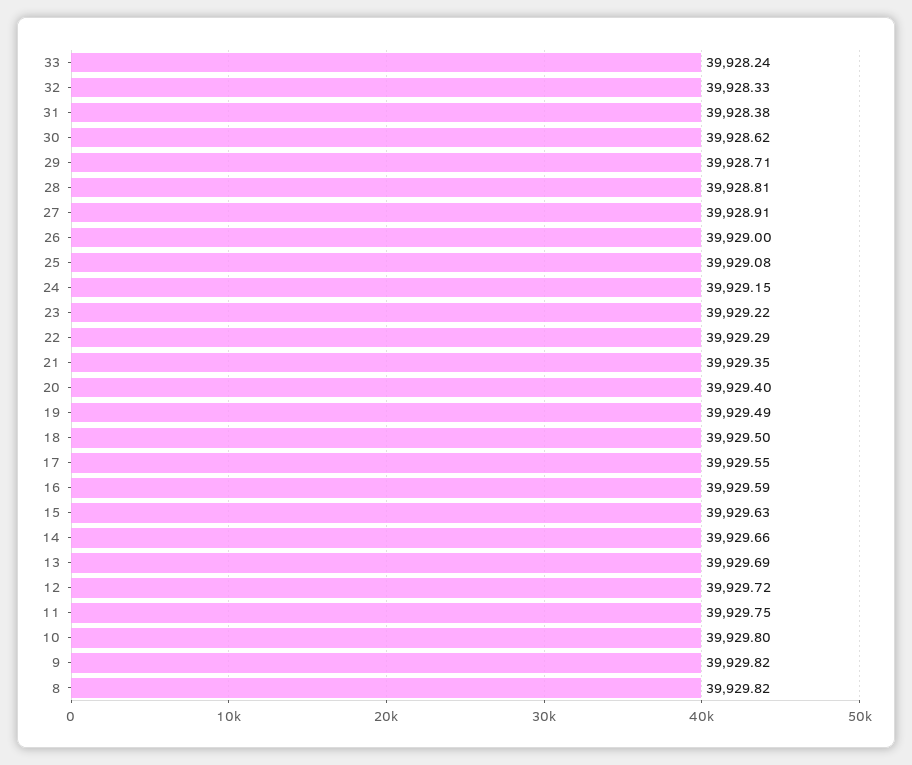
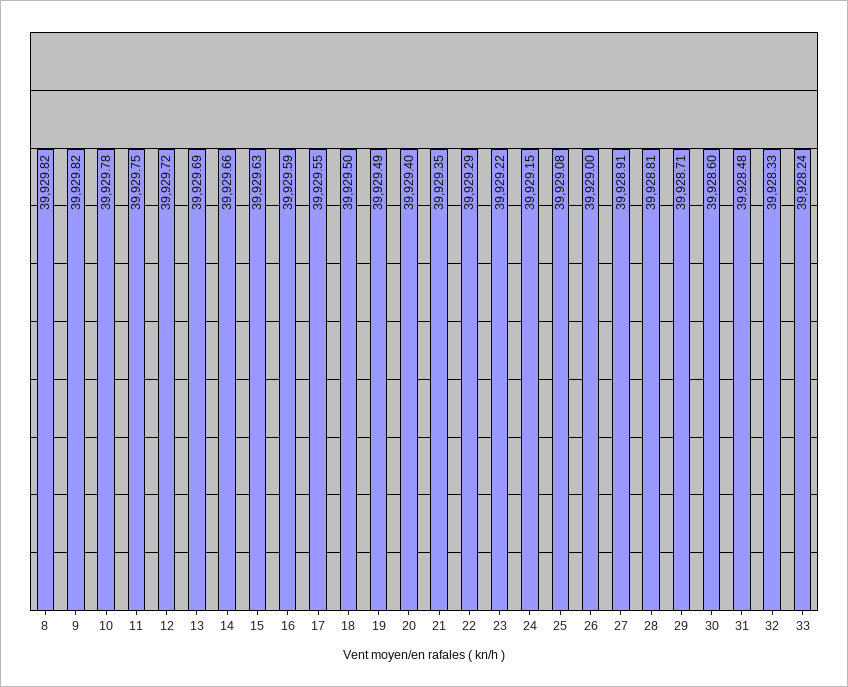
31: 39928.38 -> 39928.48
30: 39928.62 -> 39928.6
10: 39929.8 -> 39929.78

